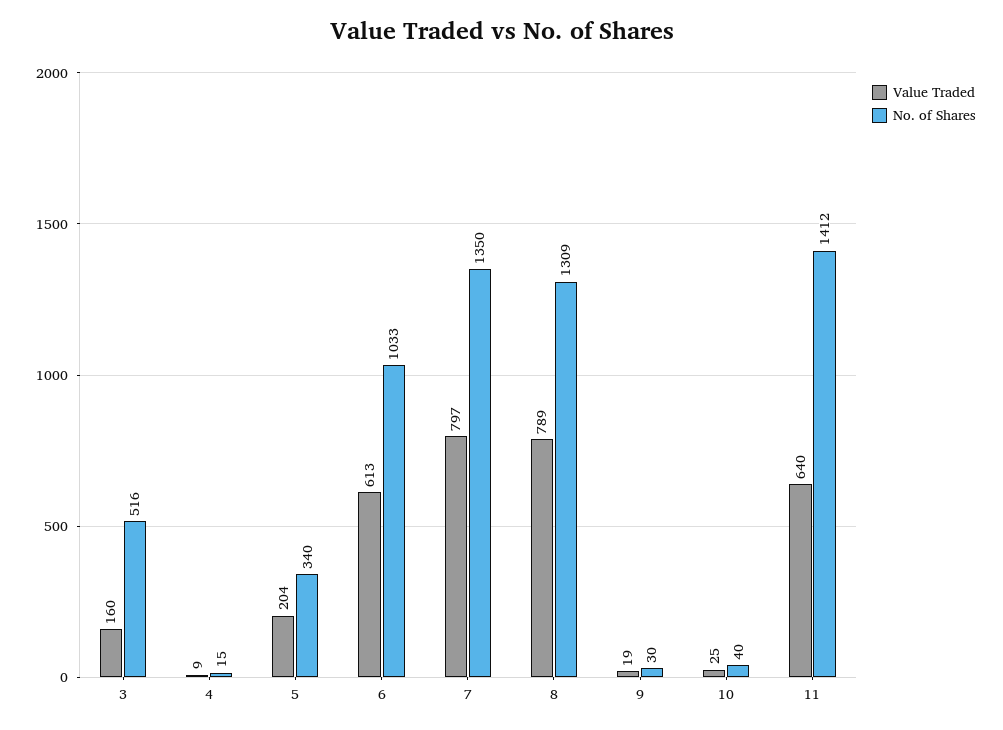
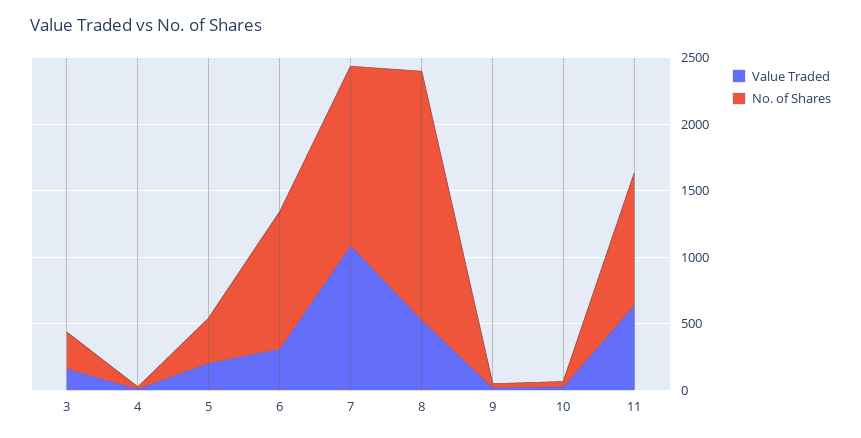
No. of Shares, 3: 516 -> 300
Value Traded, 6: 613 -> 300
Value Traded, 7: 797 -> 1100
Value Traded, 8: 789 -> 500
No. of Shares, 8: 1309 -> 1900
No. of Shares, 11: 1412 -> 1000

